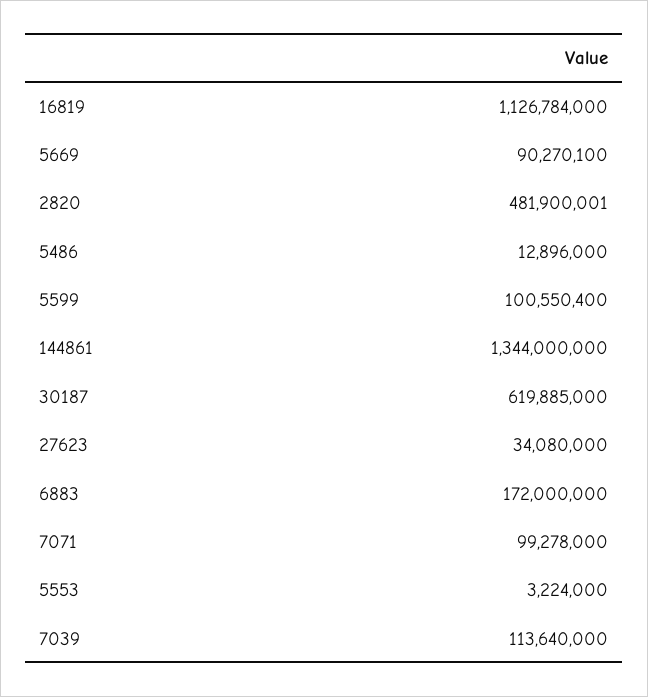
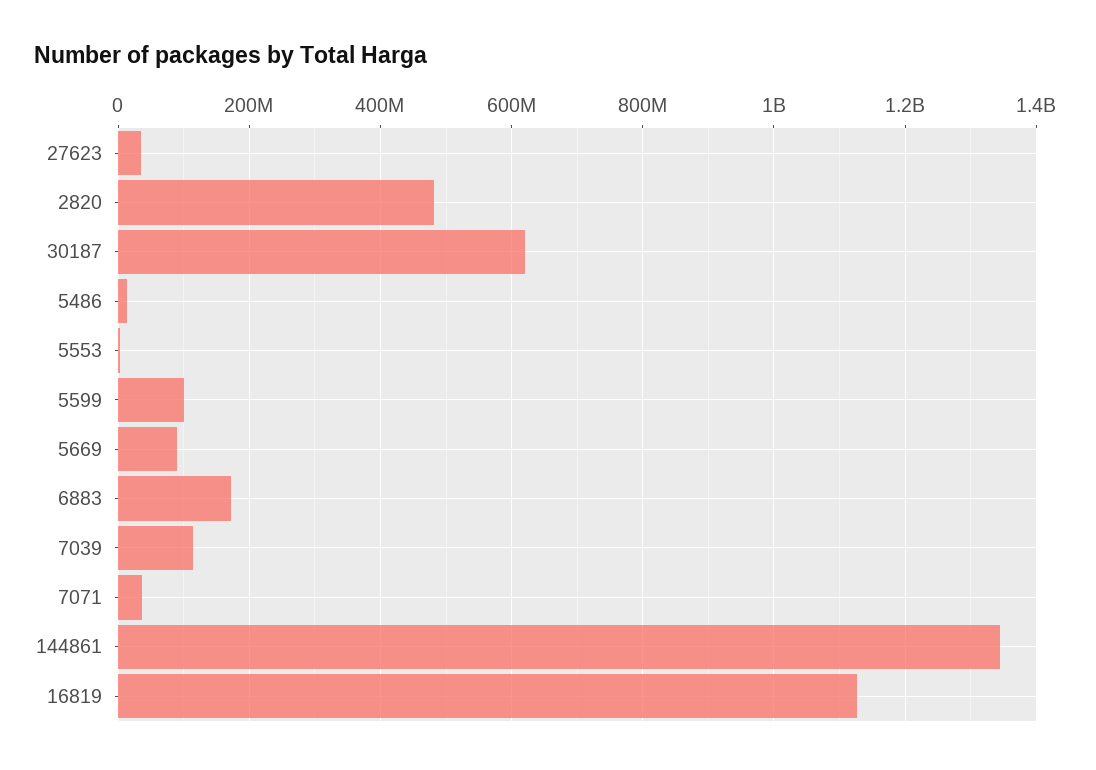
7071: 99278000 -> 40000000

